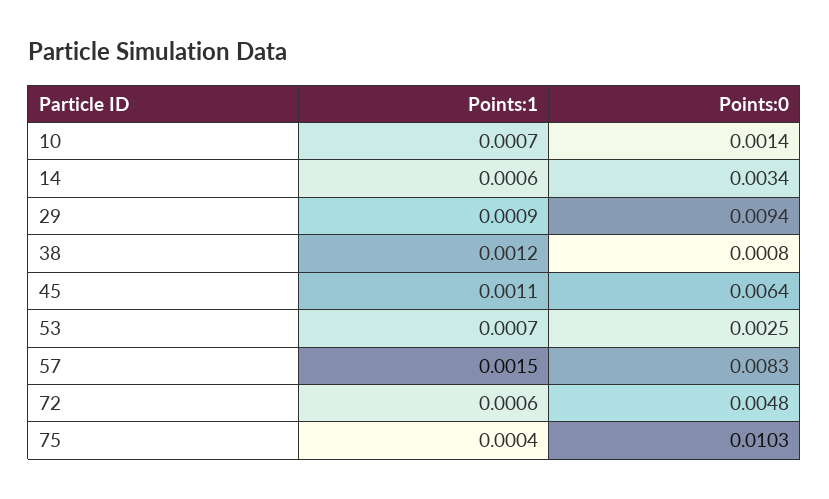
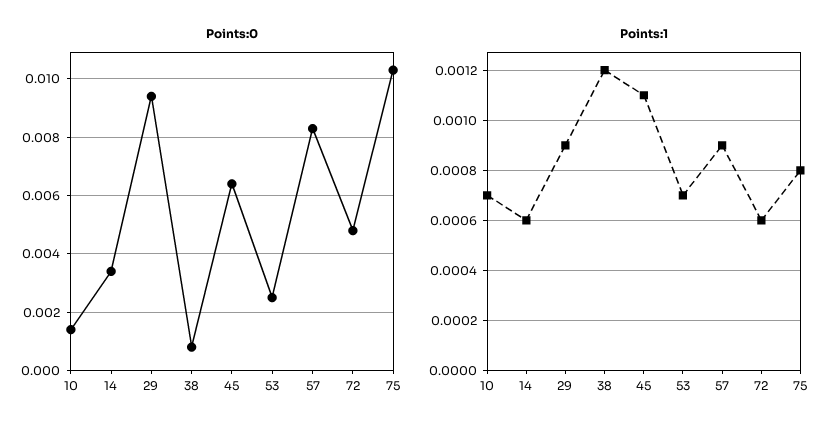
Points:1, 57: 0.0015 -> 0.0009
Points:1, 75: 0.0004 -> 0.0008

